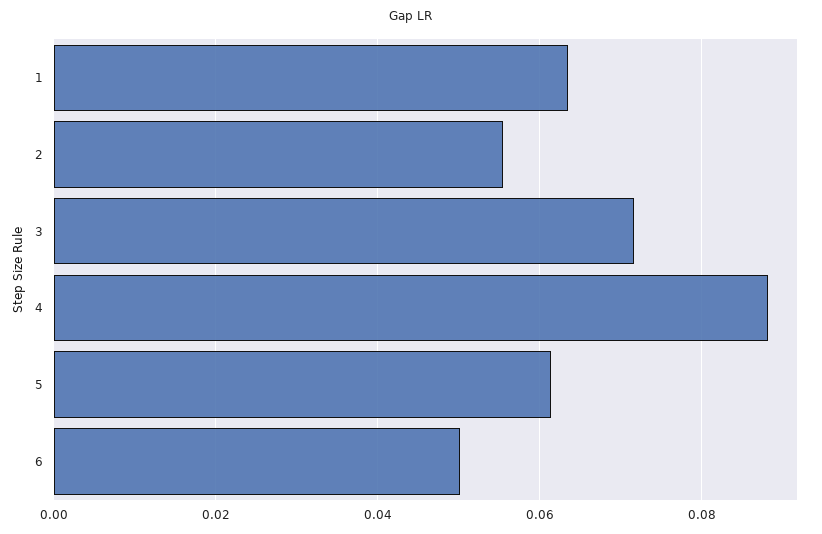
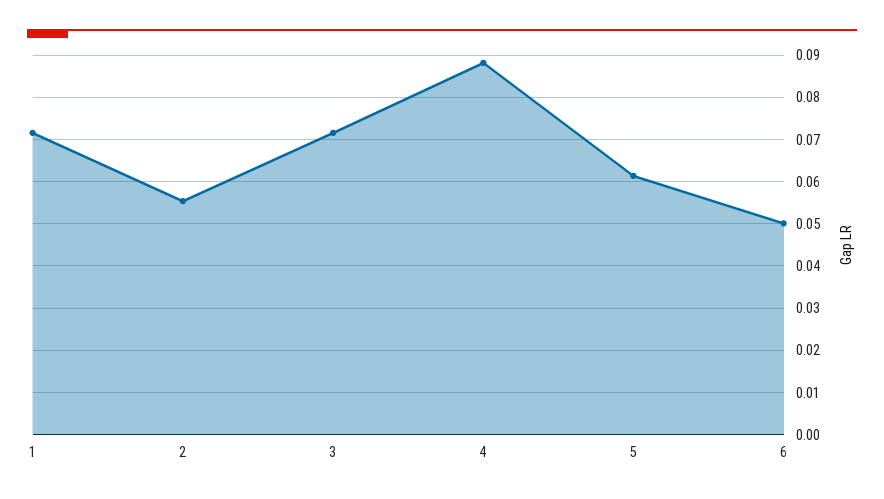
1: 0.064 -> 0.072

